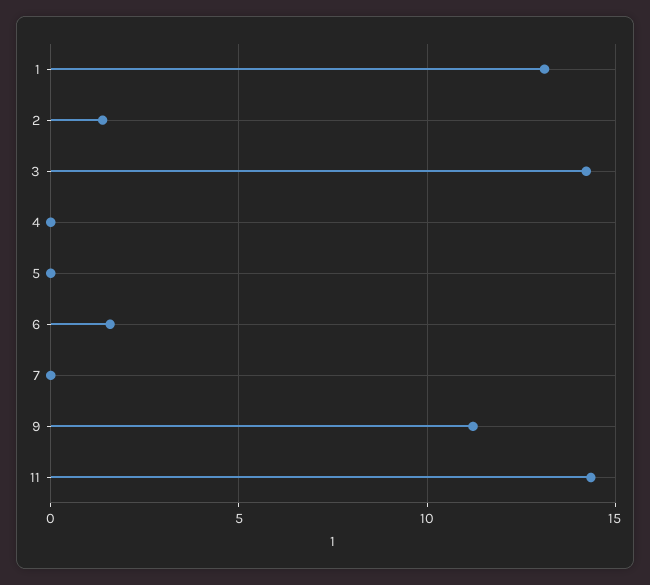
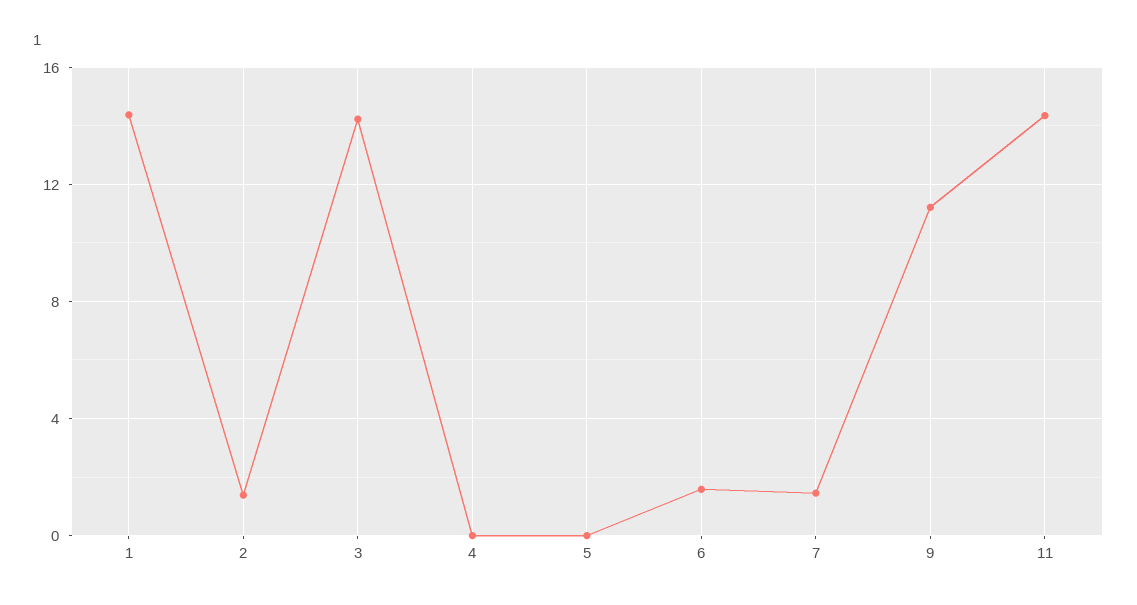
1: 13 -> 14.5
7: 0 -> 1.5

